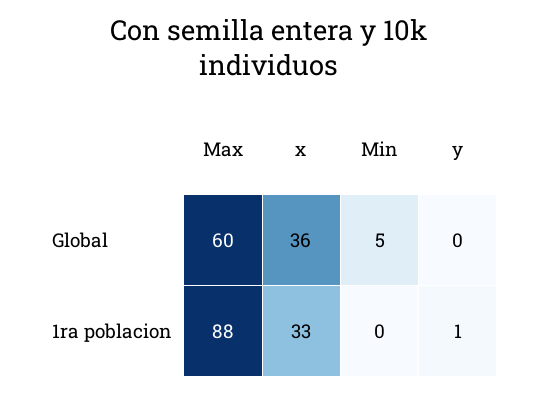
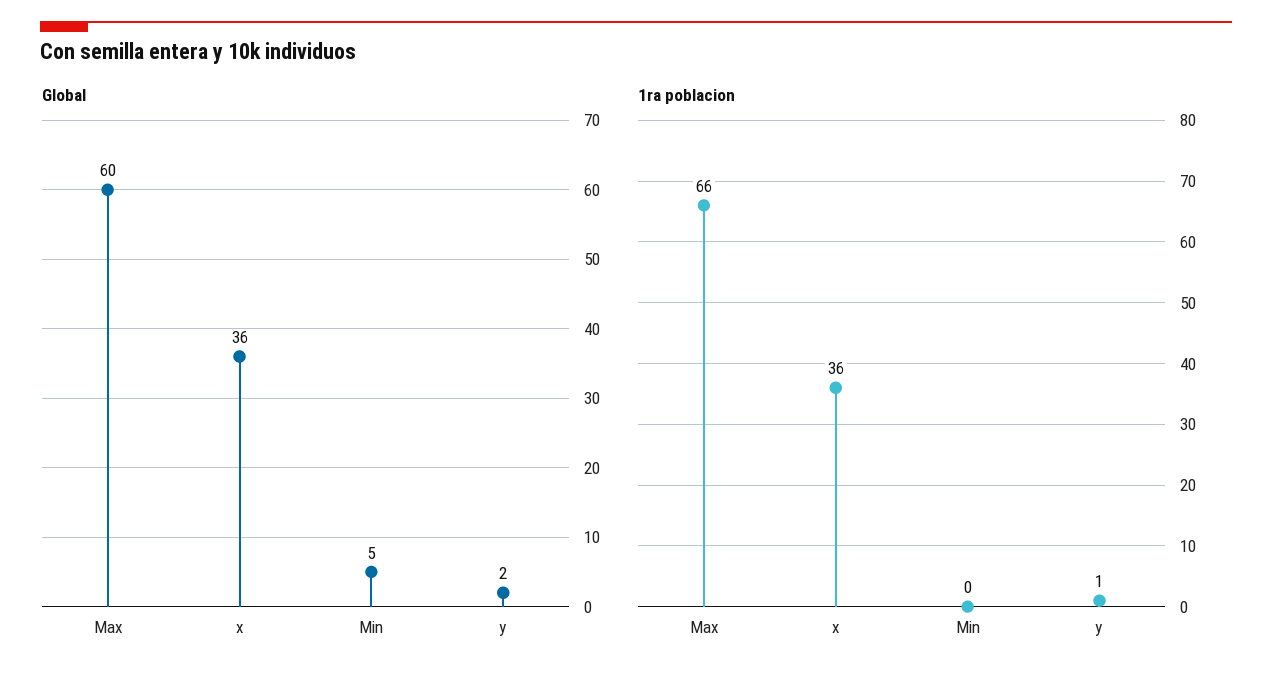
Global, y: 0 -> 2
1ra poblacion, Max: 88 -> 66
1ra poblacion, x: 33 -> 36

